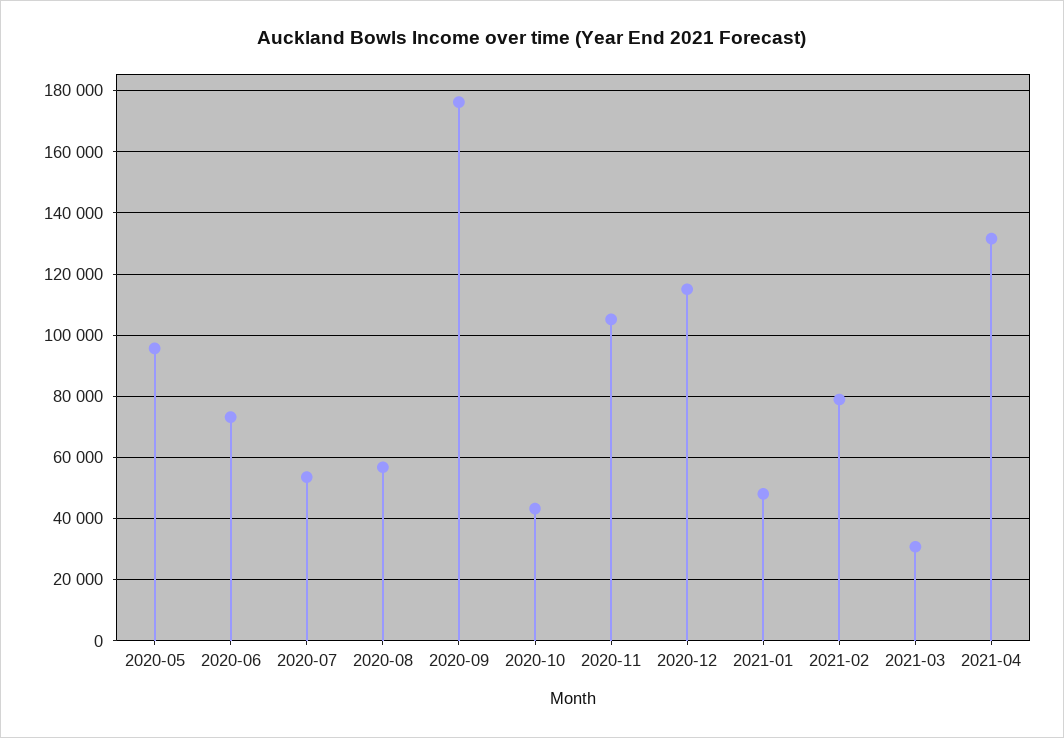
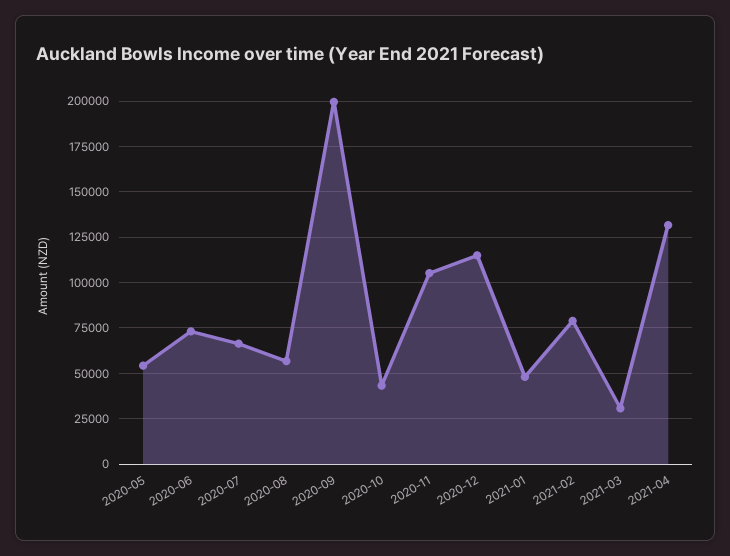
2020-05: 96000 -> 55000
2020-07: 54000 -> 65000
2020-09: 176000 -> 200000

